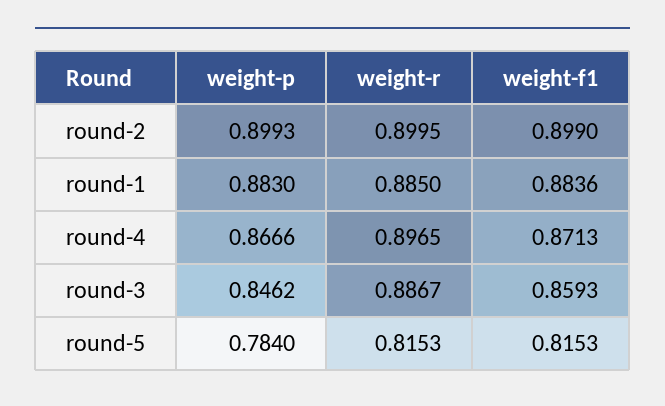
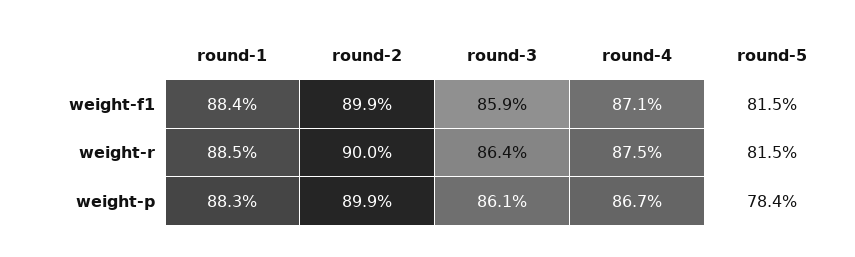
weight-r, round-4: 0.8965 -> 0.875
weight-p, round-3: 0.8462 -> 0.861
weight-r, round-3: 0.8867 -> 0.864

